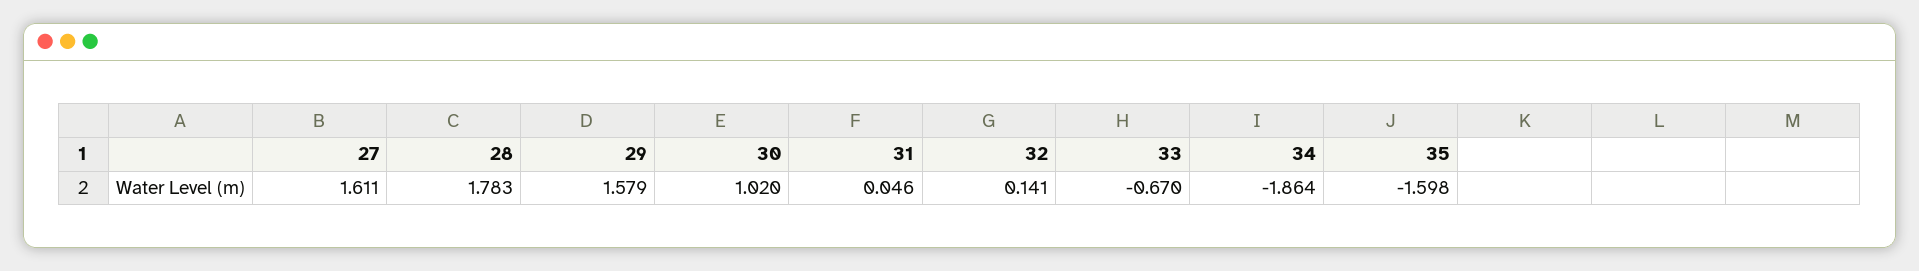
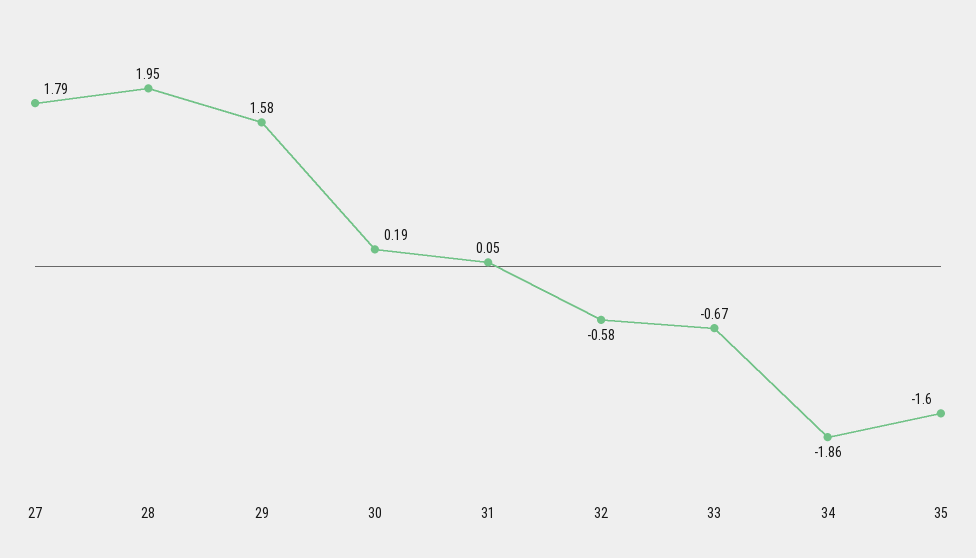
27: 1.611 -> 1.79
28: 1.783 -> 1.95
30: 1.02 -> 0.19
32: 0.141 -> -0.58

